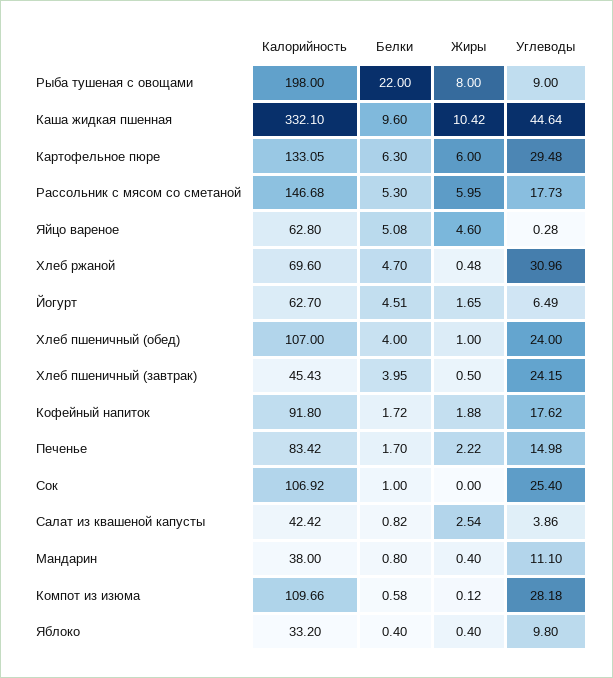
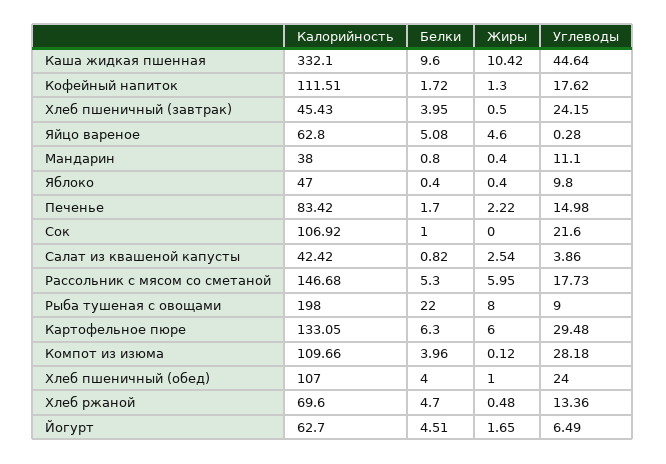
Углеводы, Хлеб ржаной: 30.96 -> 13.36
Калорийность, Кофейный напиток: 91.8 -> 111.51
Жиры, Кофейный напиток: 1.88 -> 1.3
Углеводы, Сок: 25.4 -> 21.6
Белки, Компот из изюма: 0.58 -> 3.96
Калорийность, Яблоко: 33.2 -> 47

